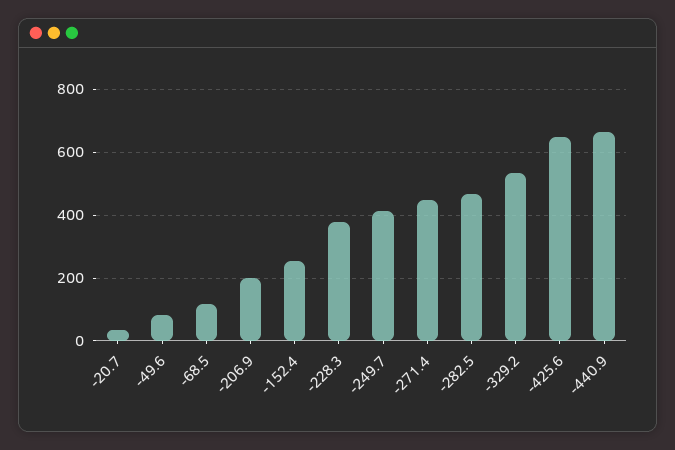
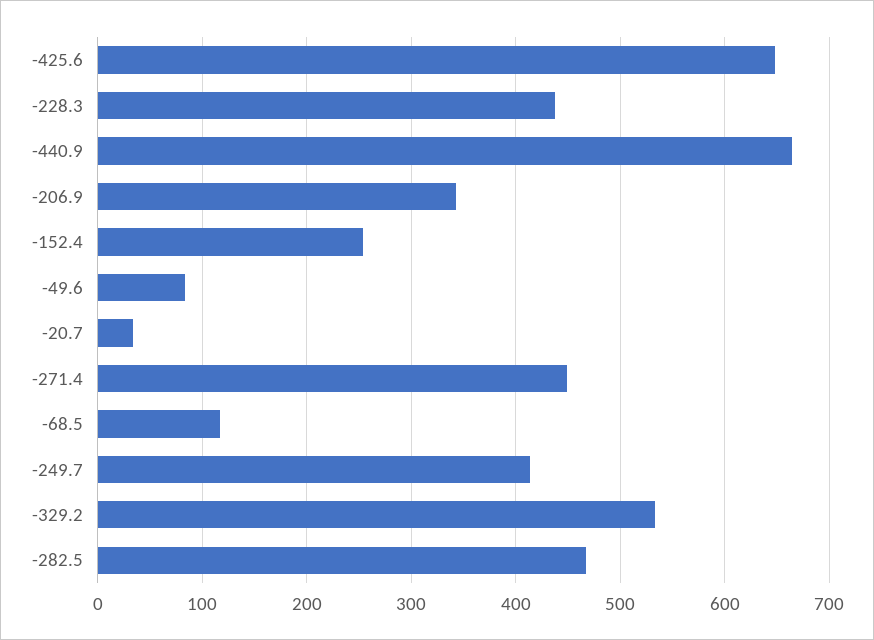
-206.9: 200 -> 340
-228.3: 380 -> 440

